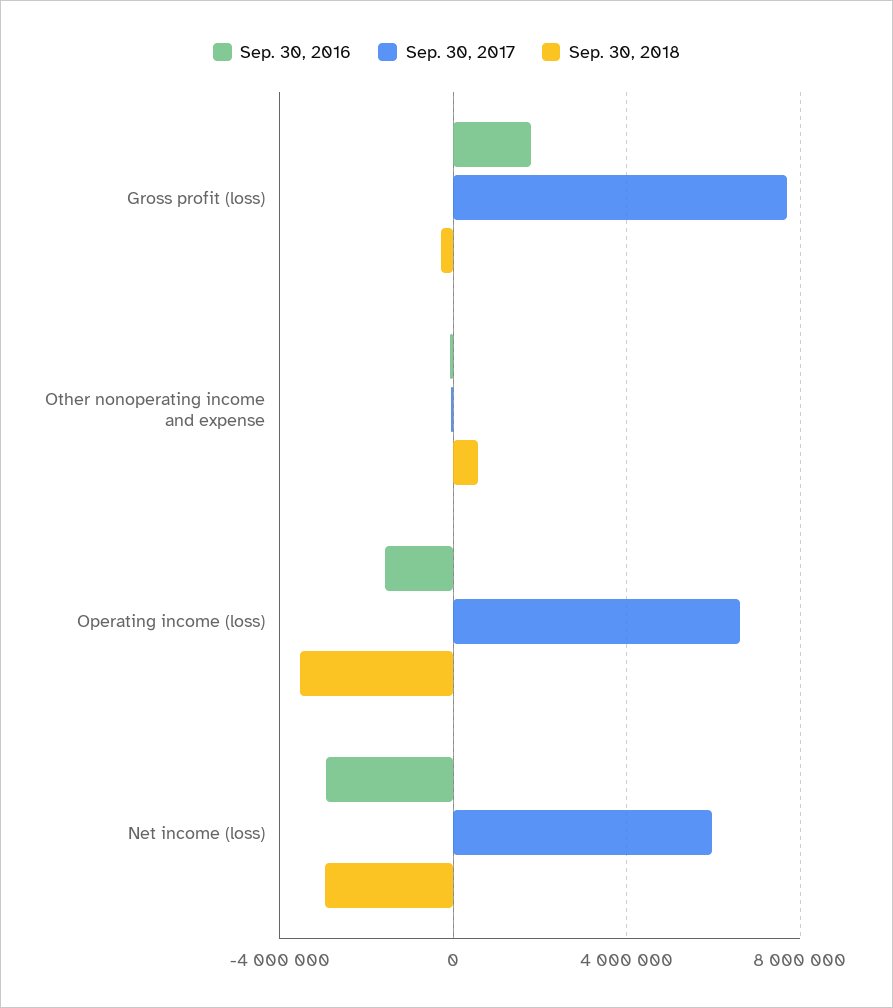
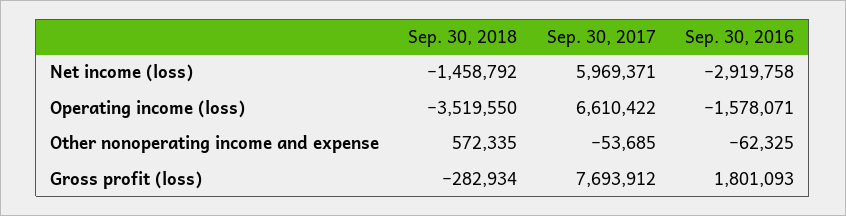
Sep. 30, 2018, Net income (loss): -3000000 -> -1458792

